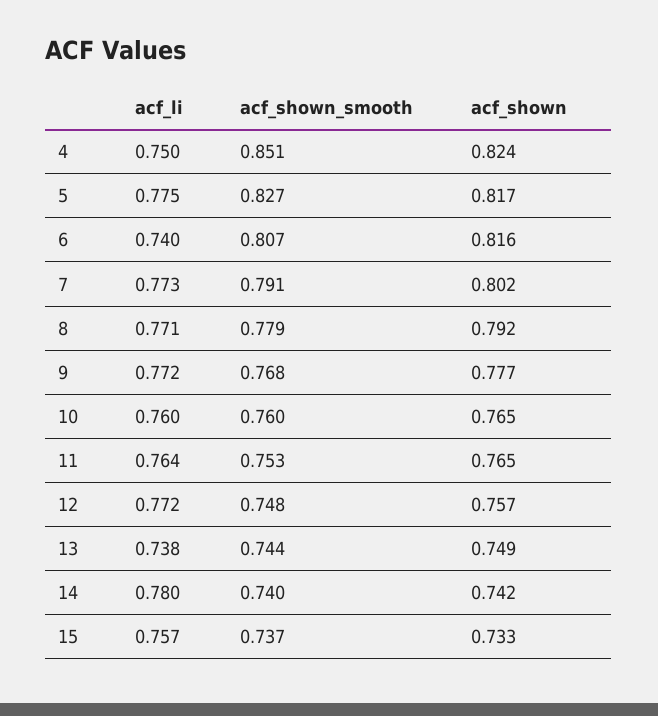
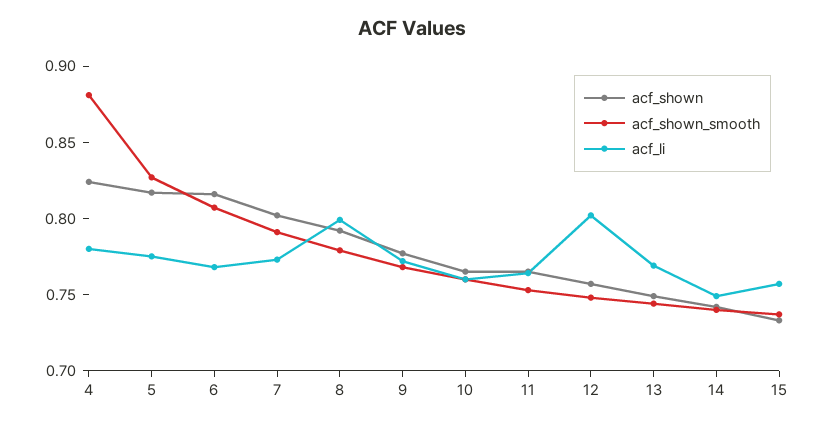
acf_li, 4: 0.75 -> 0.78
acf_shown_smooth, 4: 0.851 -> 0.88
acf_li, 6: 0.74 -> 0.77
acf_li, 8: 0.771 -> 0.8
acf_li, 12: 0.772 -> 0.8
acf_li, 13: 0.738 -> 0.77
acf_li, 14: 0.78 -> 0.75

